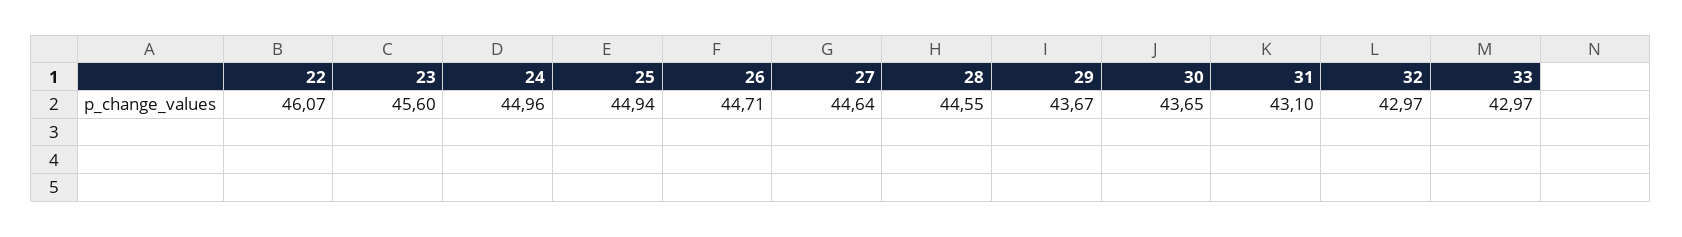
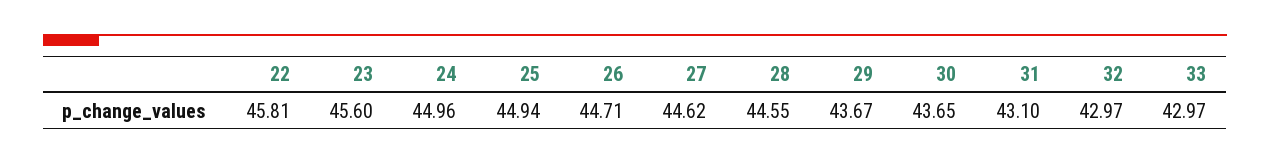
22: 46.07 -> 45.81
27: 44.64 -> 44.62

